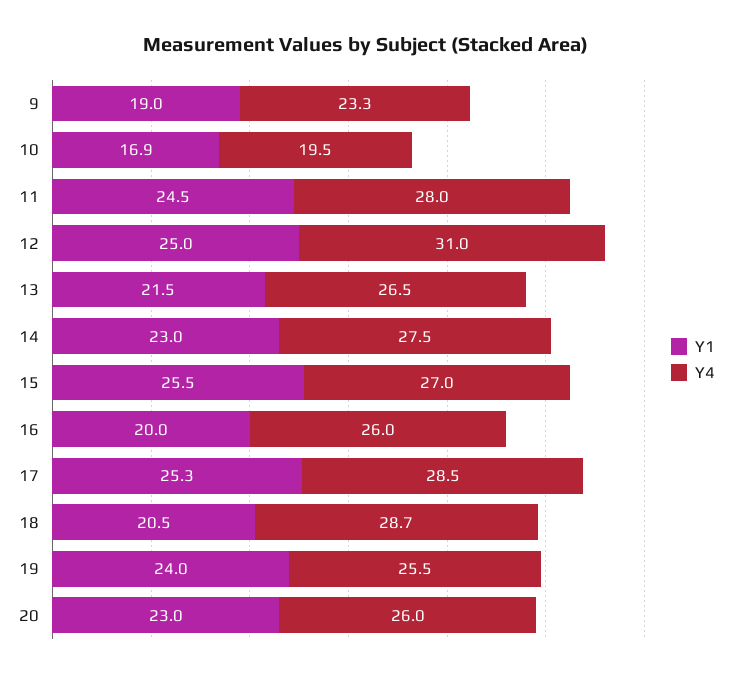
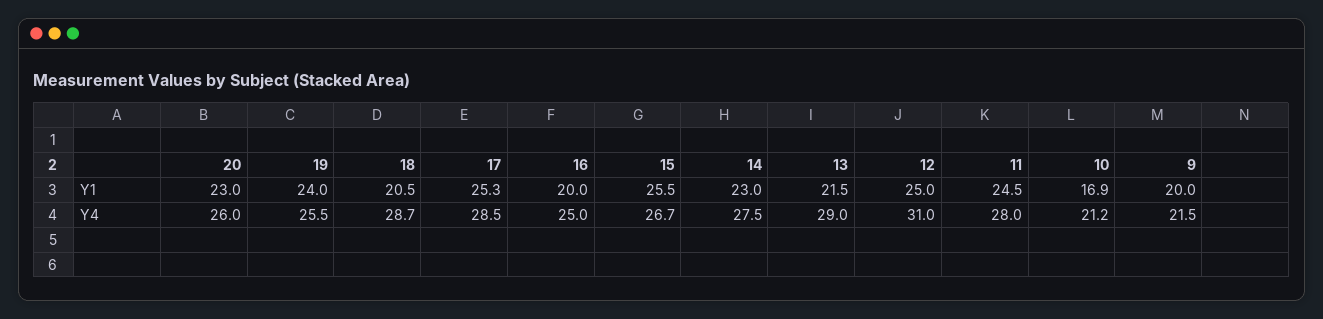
Y1, 9: 19 -> 20
Y4, 9: 23.3 -> 21.5
Y4, 10: 19.5 -> 21.2
Y4, 13: 26.5 -> 29
Y4, 15: 27 -> 26.7
Y4, 16: 26 -> 25

